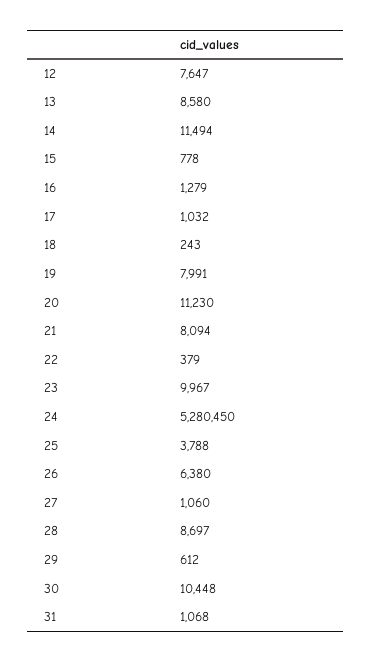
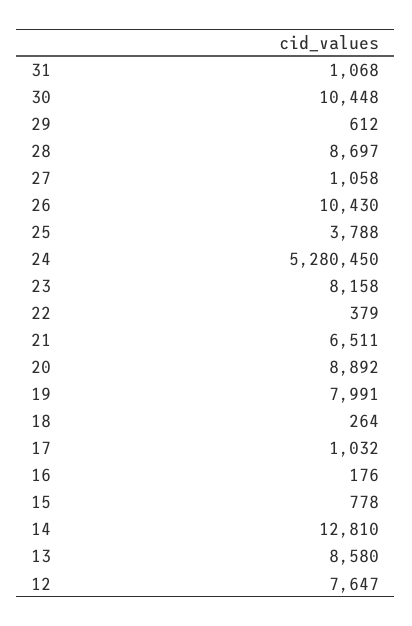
14: 11494 -> 12810
16: 1279 -> 176
18: 243 -> 264
20: 11230 -> 8892
21: 8094 -> 6511
23: 9967 -> 8158
26: 6380 -> 10430
27: 1060 -> 1058

